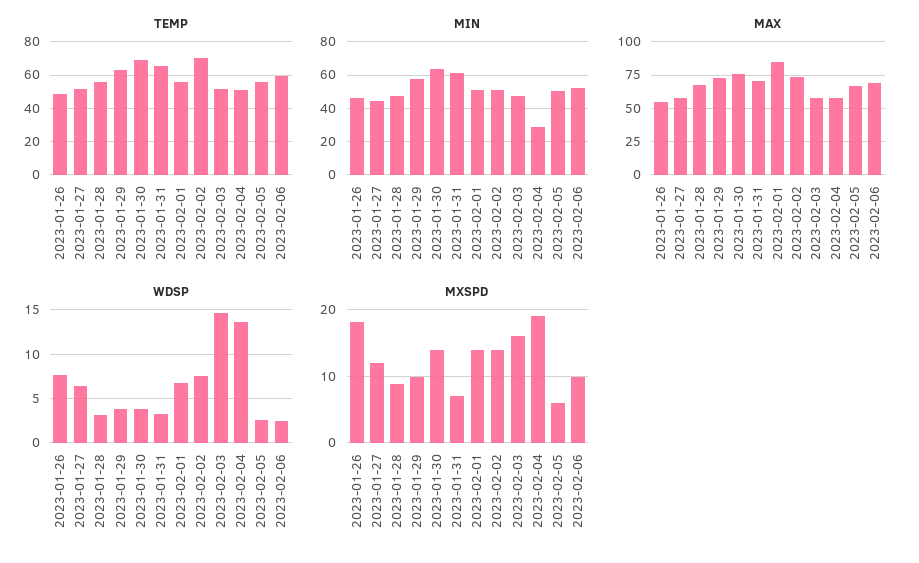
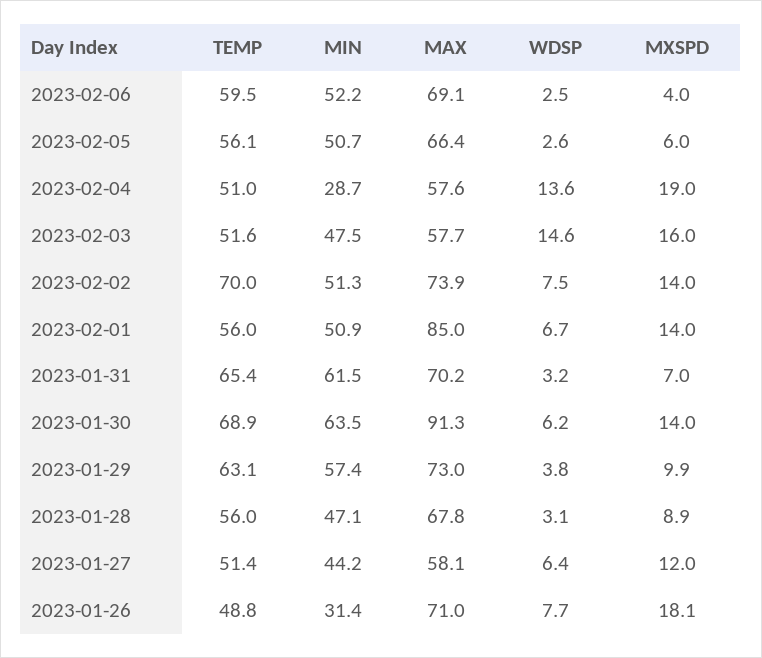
MIN, 2023-01-26: 45 -> 31.4
MAX, 2023-01-26: 55 -> 71
MAX, 2023-01-30: 75 -> 91.3
WDSP, 2023-01-30: 4 -> 6.2
MXSPD, 2023-02-06: 10 -> 4

